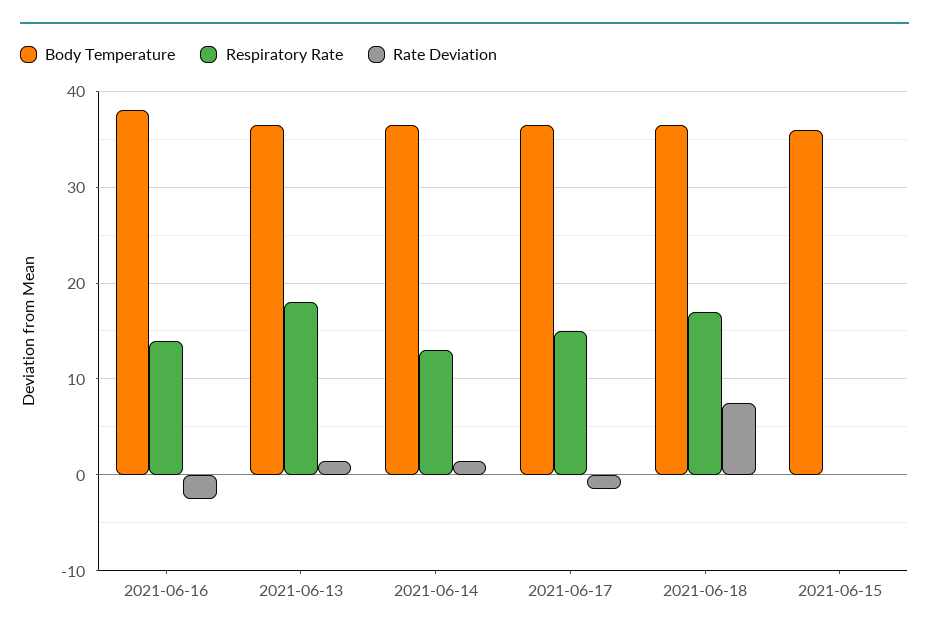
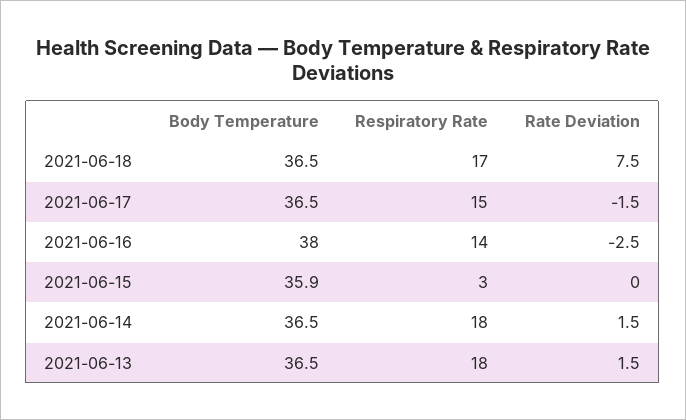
Respiratory Rate, 2021-06-14: 13 -> 18
Respiratory Rate, 2021-06-15: 0 -> 3

